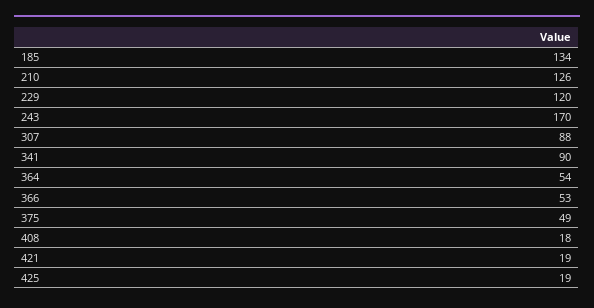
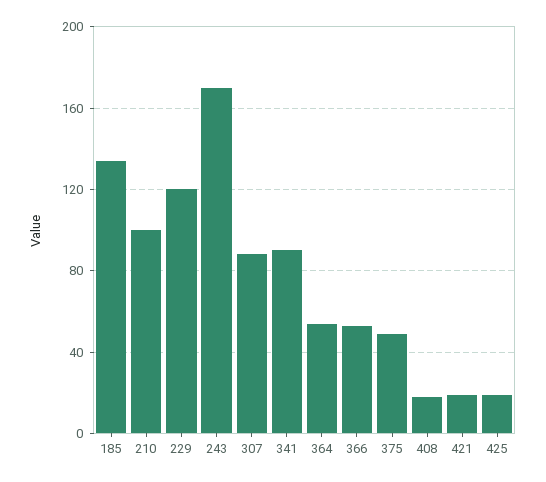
210: 126 -> 100

